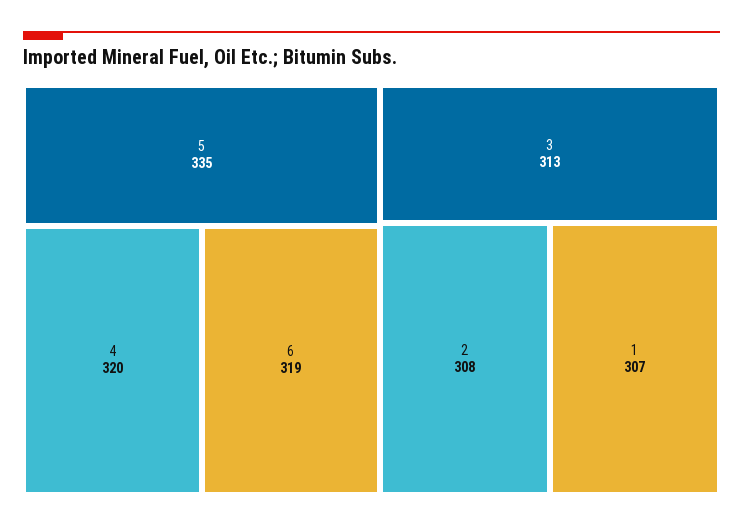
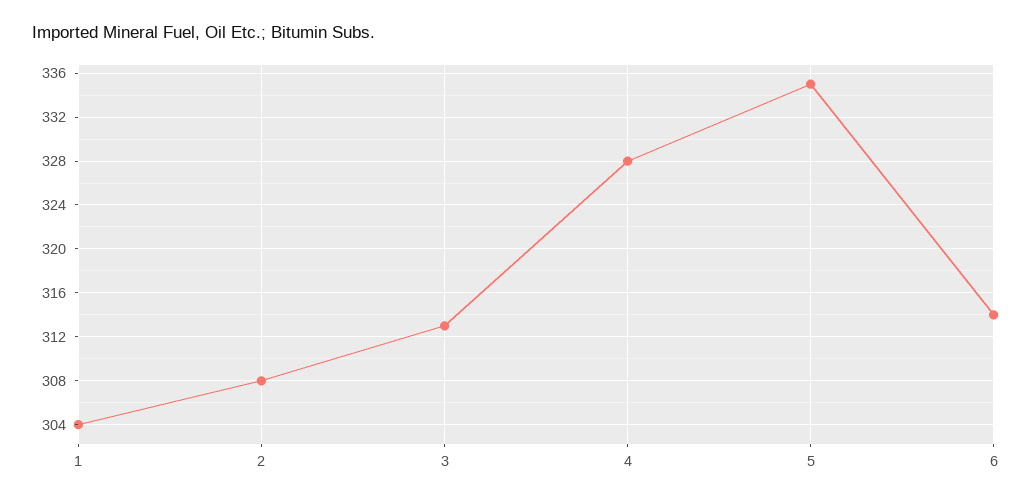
4: 320 -> 328
6: 319 -> 314
1: 307 -> 304

